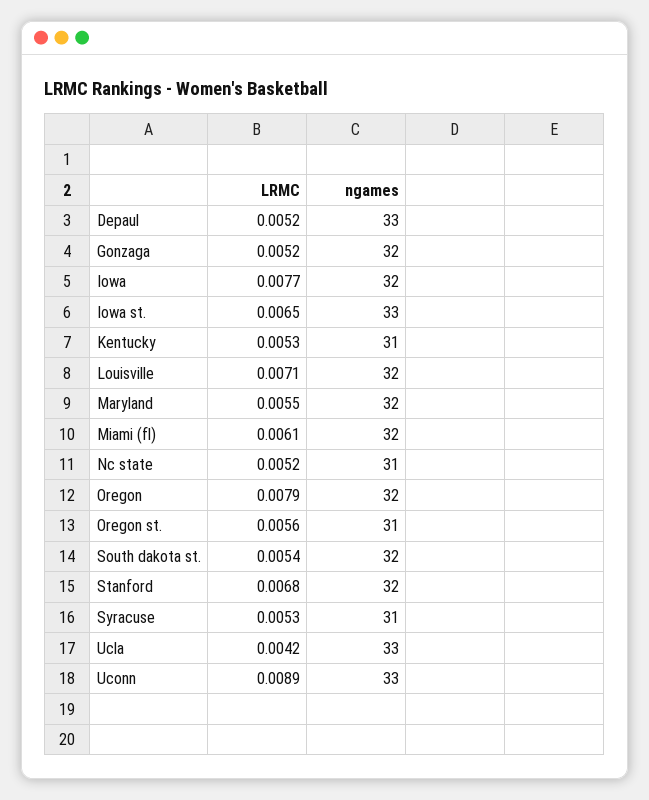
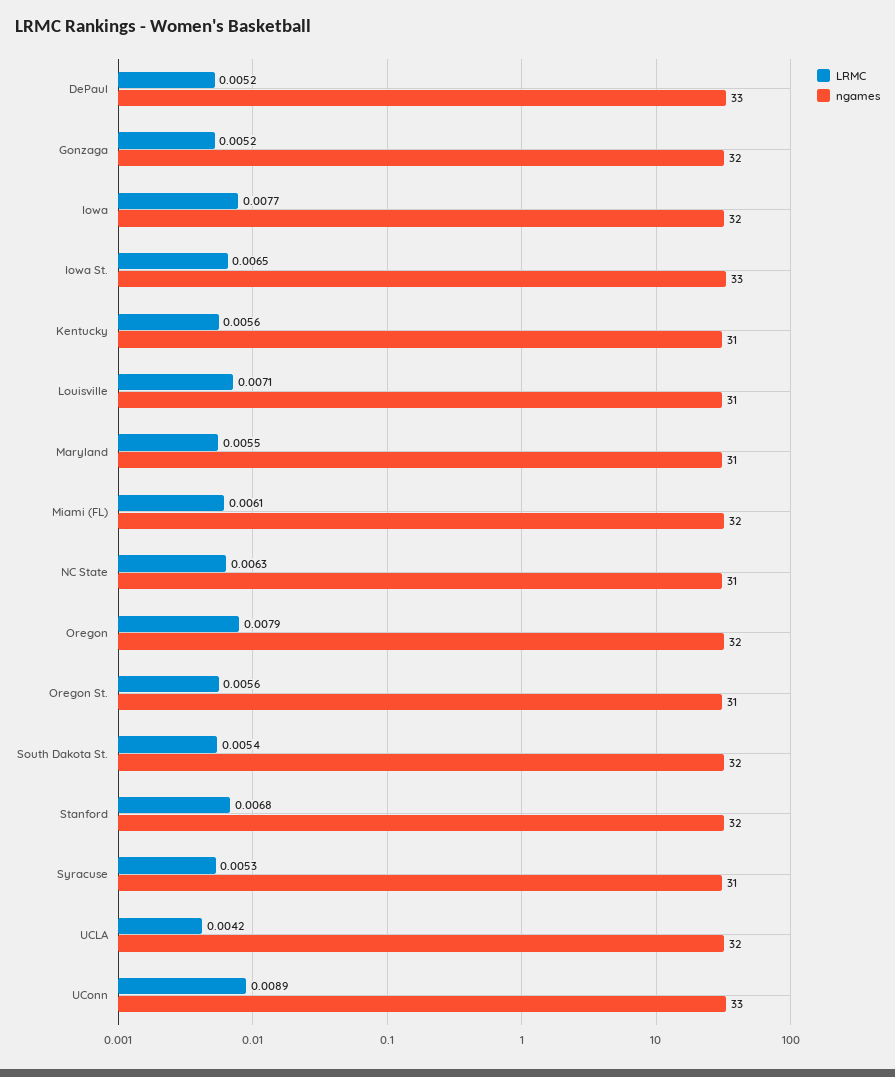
LRMC, Kentucky: 0.0053 -> 0.0056
ngames, Louisville: 32 -> 31
ngames, Maryland: 32 -> 31
LRMC, Nc state: 0.0052 -> 0.0063
ngames, Ucla: 33 -> 32

